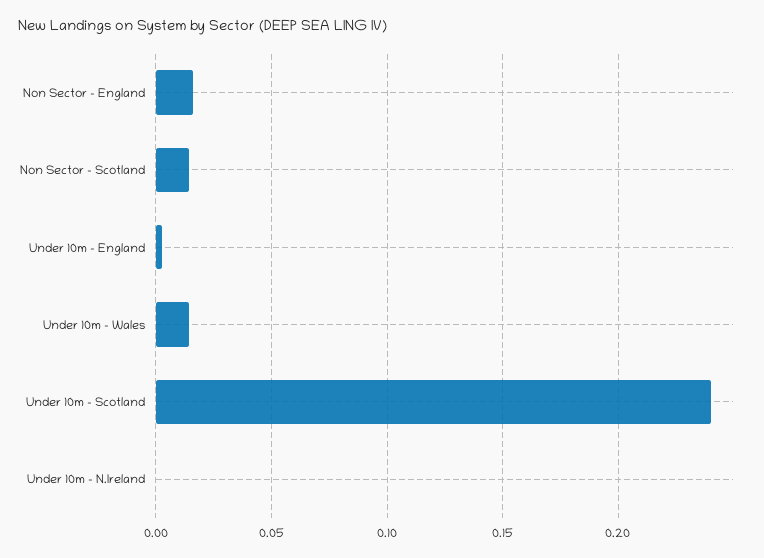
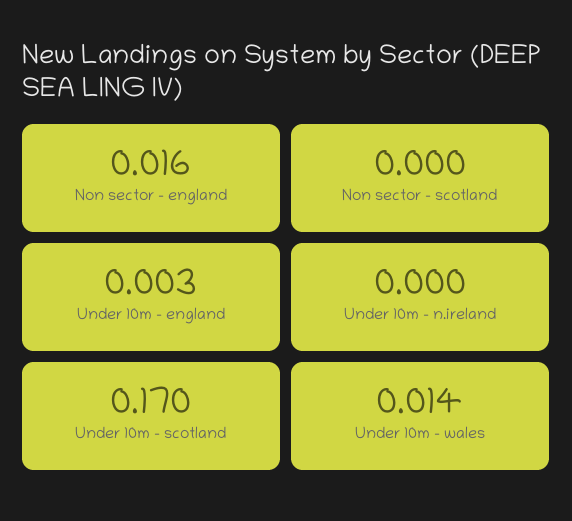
Non Sector - Scotland: 0.015 -> 0
Under 10m - Scotland: 0.24 -> 0.17

